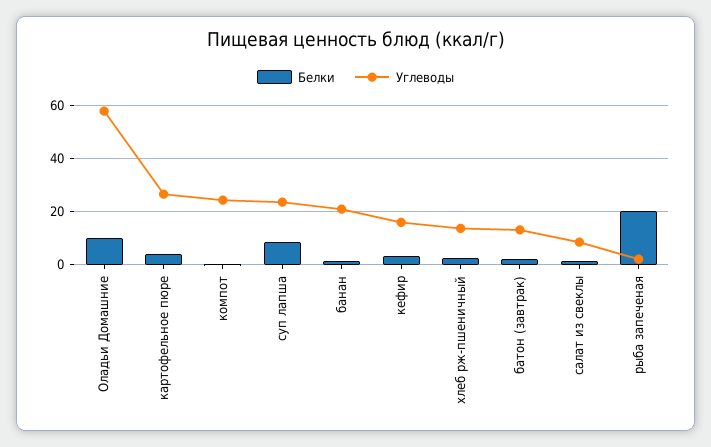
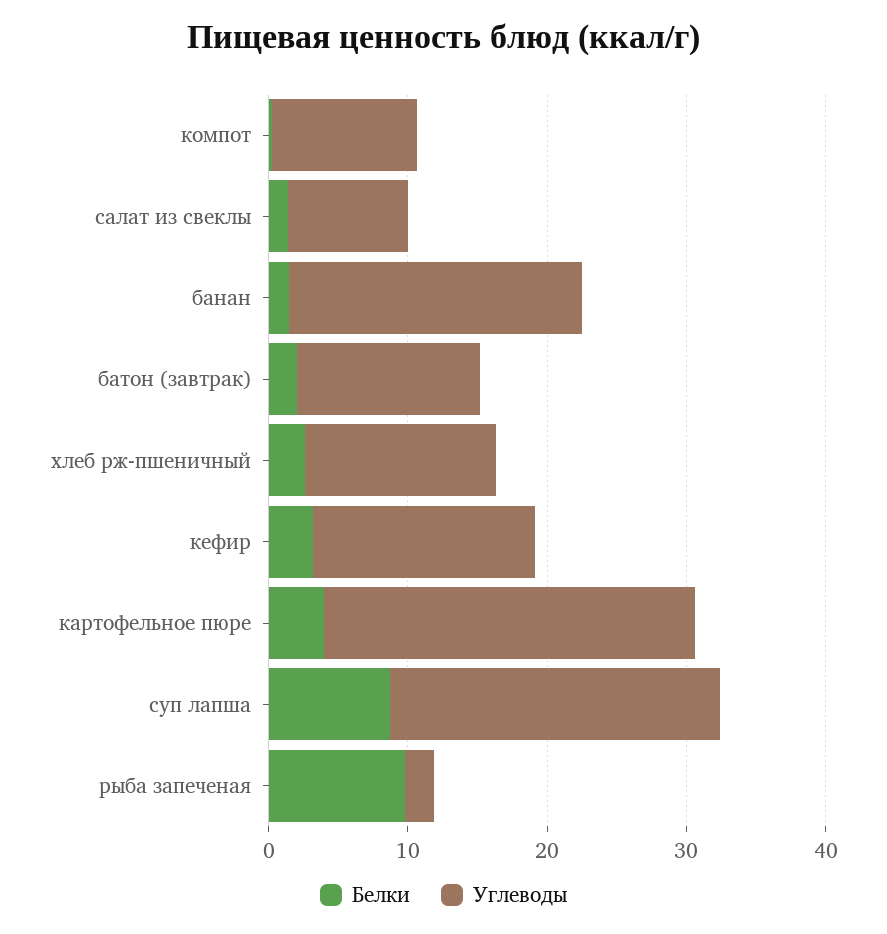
Белки, Оладьи Домашние: 10 -> none
Углеводы, Оладьи Домашние: 57.5 -> none
Углеводы, компот: 25 -> 10
Белки, рыба запеченая: 20 -> 10

